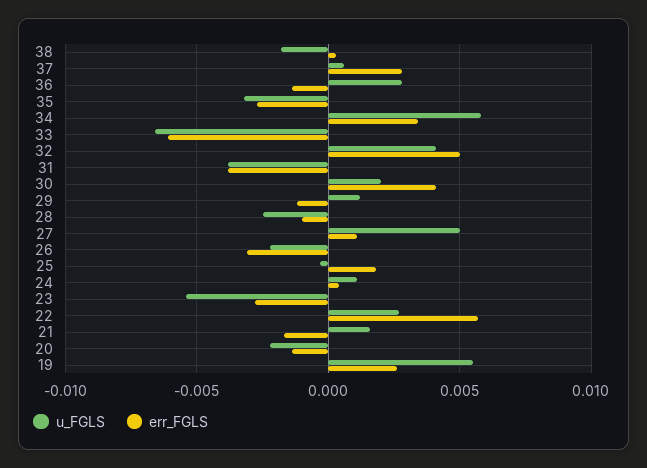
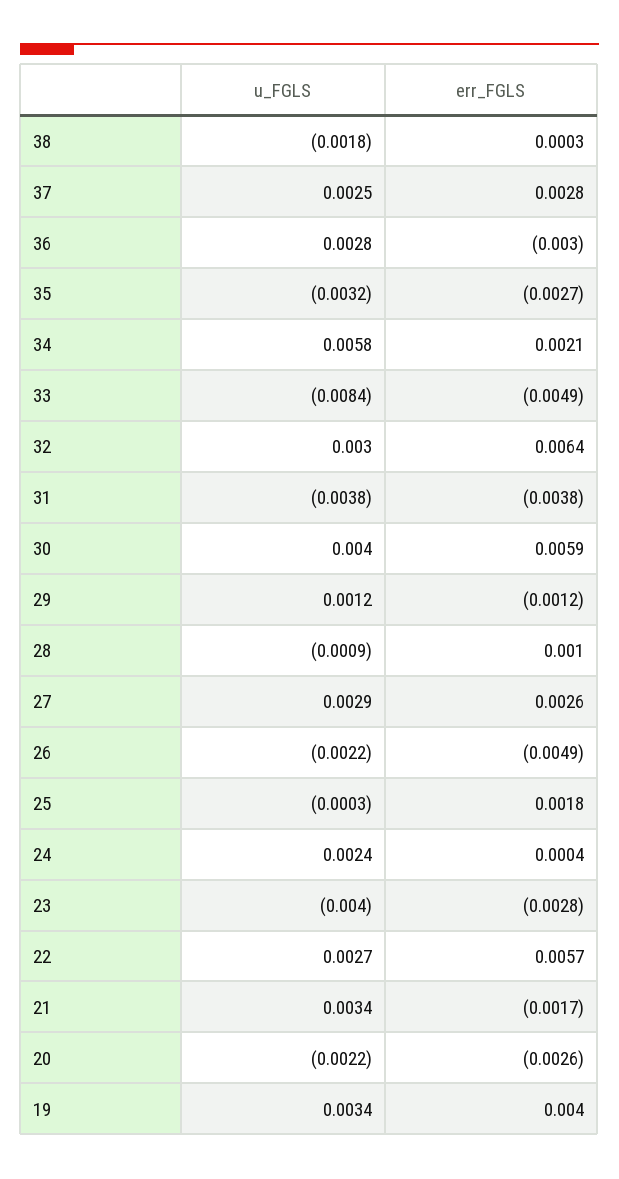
u_FGLS, 37: 0.0005 -> 0.0025
err_FGLS, 36: -0.0015 -> -0.003
err_FGLS, 34: 0.0035 -> 0.0021
u_FGLS, 33: -0.0065 -> -0.0084
err_FGLS, 33: -0.006 -> -0.0049
u_FGLS, 32: 0.004 -> 0.003
err_FGLS, 32: 0.005 -> 0.0064
u_FGLS, 30: 0.002 -> 0.004
err_FGLS, 30: 0.004 -> 0.0059
u_FGLS, 28: -0.0025 -> -0.0009
err_FGLS, 28: -0.001 -> 0.001
u_FGLS, 27: 0.005 -> 0.0029
err_FGLS, 27: 0.001 -> 0.0026
err_FGLS, 26: -0.003 -> -0.0049
u_FGLS, 24: 0.001 -> 0.0024
u_FGLS, 23: -0.0055 -> -0.004
u_FGLS, 21: 0.0015 -> 0.0034
err_FGLS, 20: -0.0015 -> -0.0026
u_FGLS, 19: 0.0055 -> 0.0034
err_FGLS, 19: 0.0025 -> 0.004

